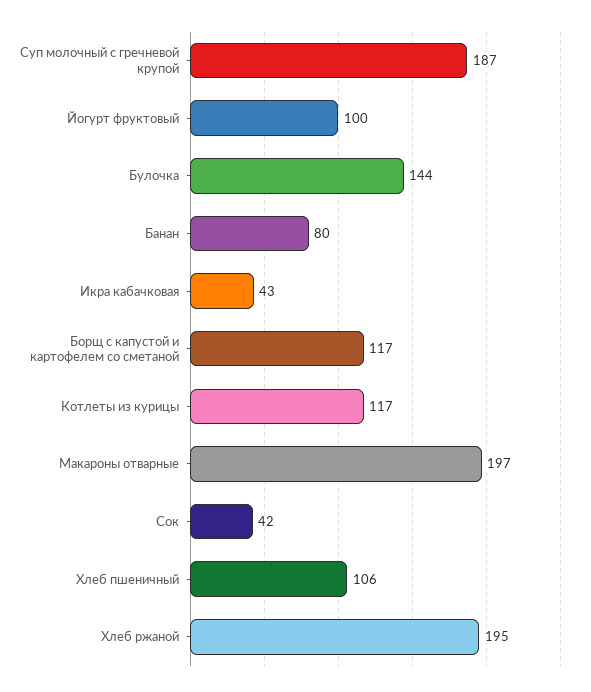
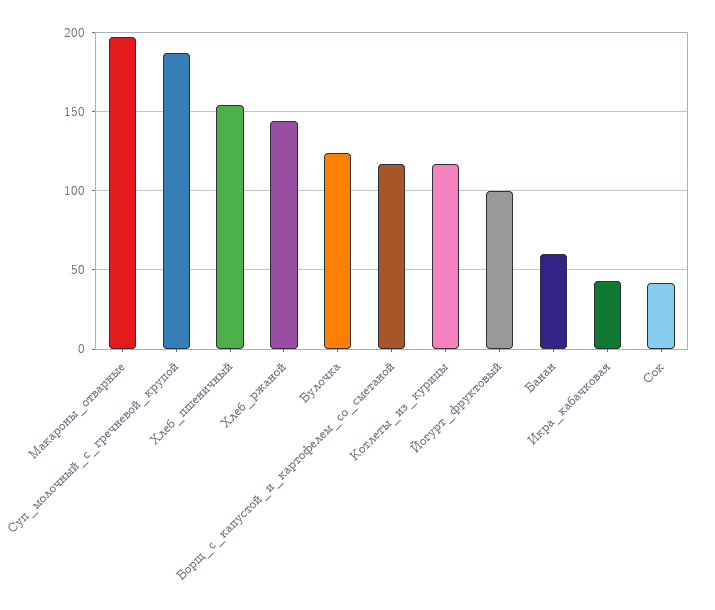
Булочка: 144 -> 125
Банан: 80 -> 60
Хлеб пшеничный: 106 -> 155
Хлеб ржаной: 195 -> 145

